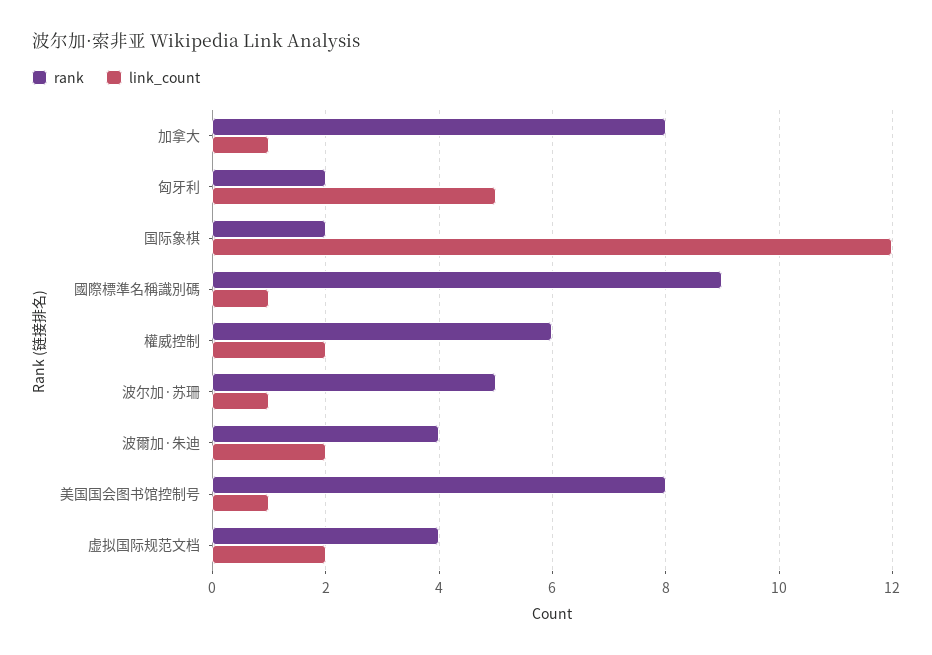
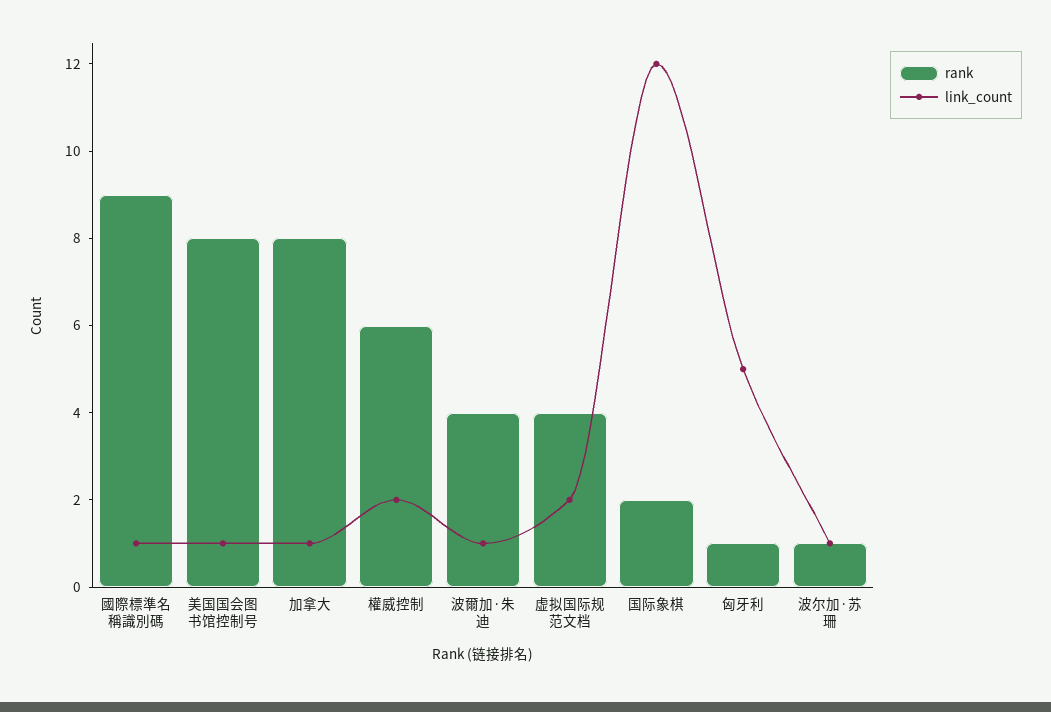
rank, 匈牙利: 2 -> 1
rank, 波尔加·苏珊: 5 -> 1
link_count, 波爾加·朱迪: 2 -> 1

